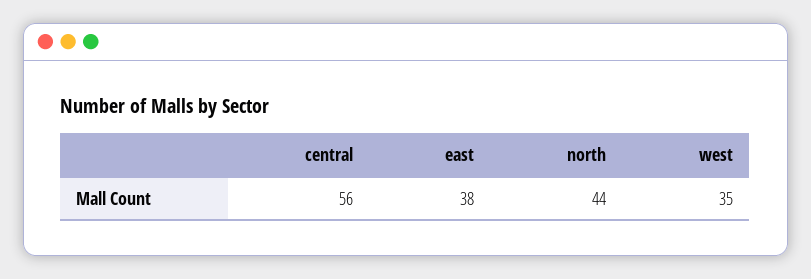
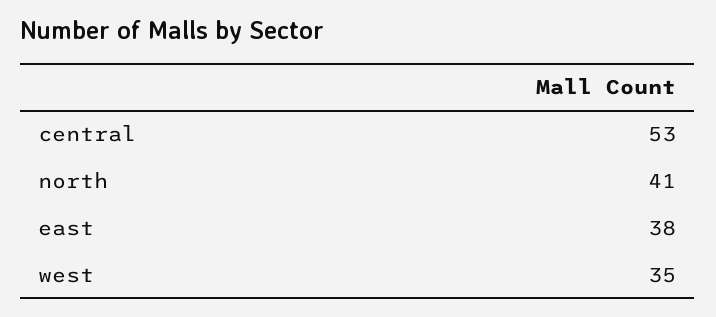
central: 56 -> 53
north: 44 -> 41

